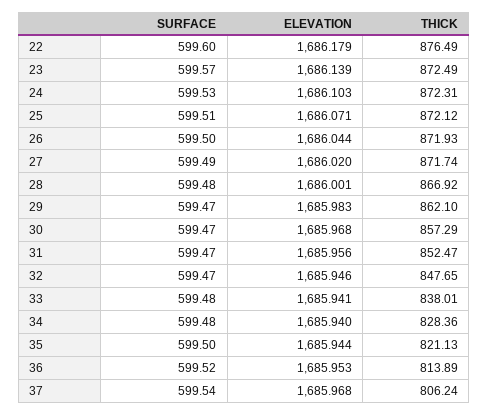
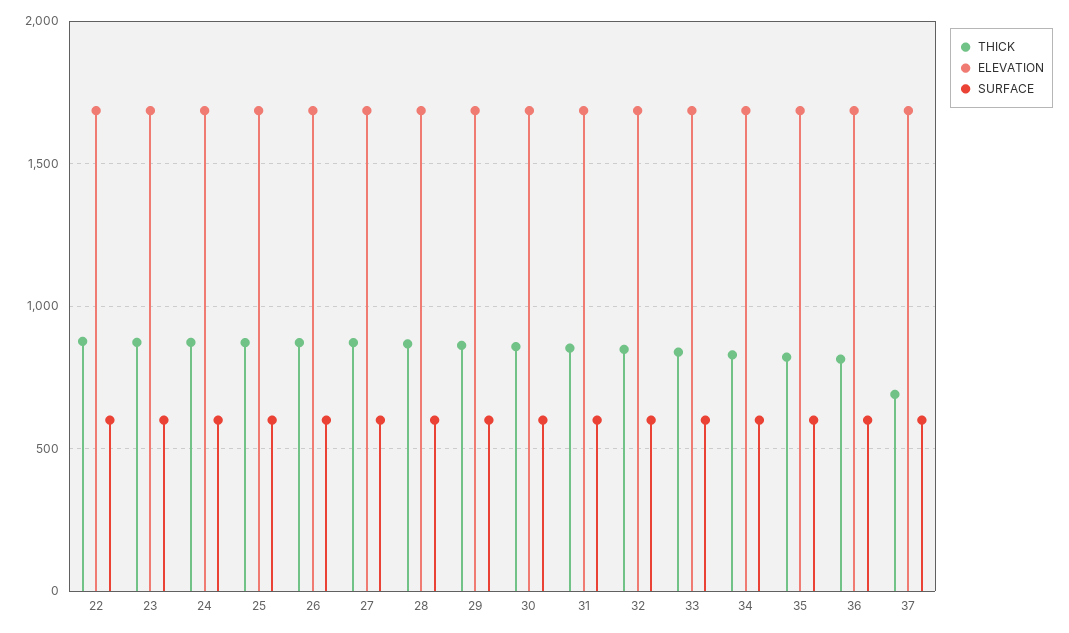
THICK, 37: 806.24 -> 700

